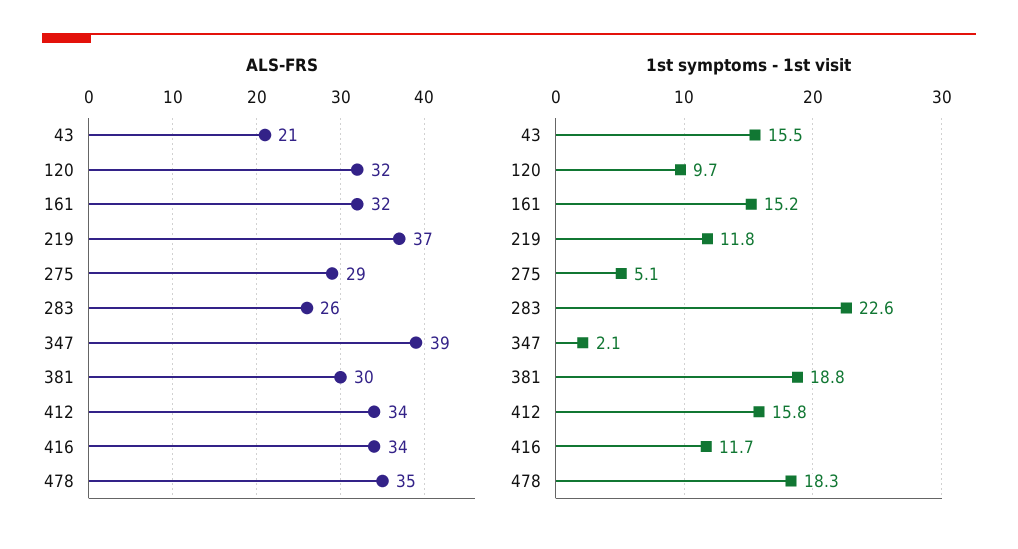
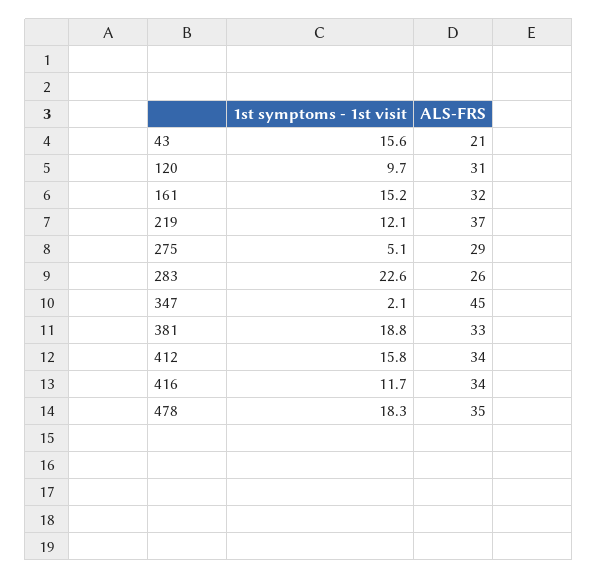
ALS-FRS, 120: 32 -> 31
ALS-FRS, 347: 39 -> 45
ALS-FRS, 381: 30 -> 33
1st symptoms - 1st visit, 43: 15.5 -> 15.6
1st symptoms - 1st visit, 219: 11.8 -> 12.1

